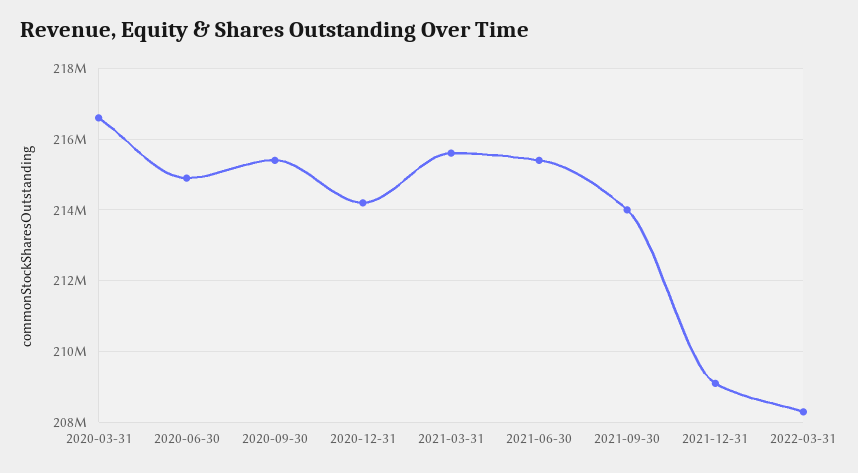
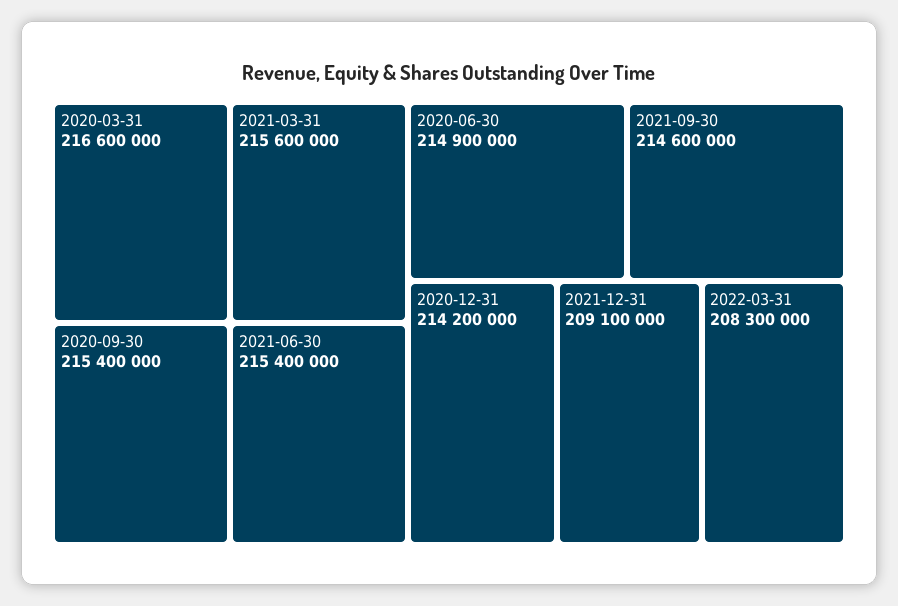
2021-09-30: 214000000 -> 214600000

